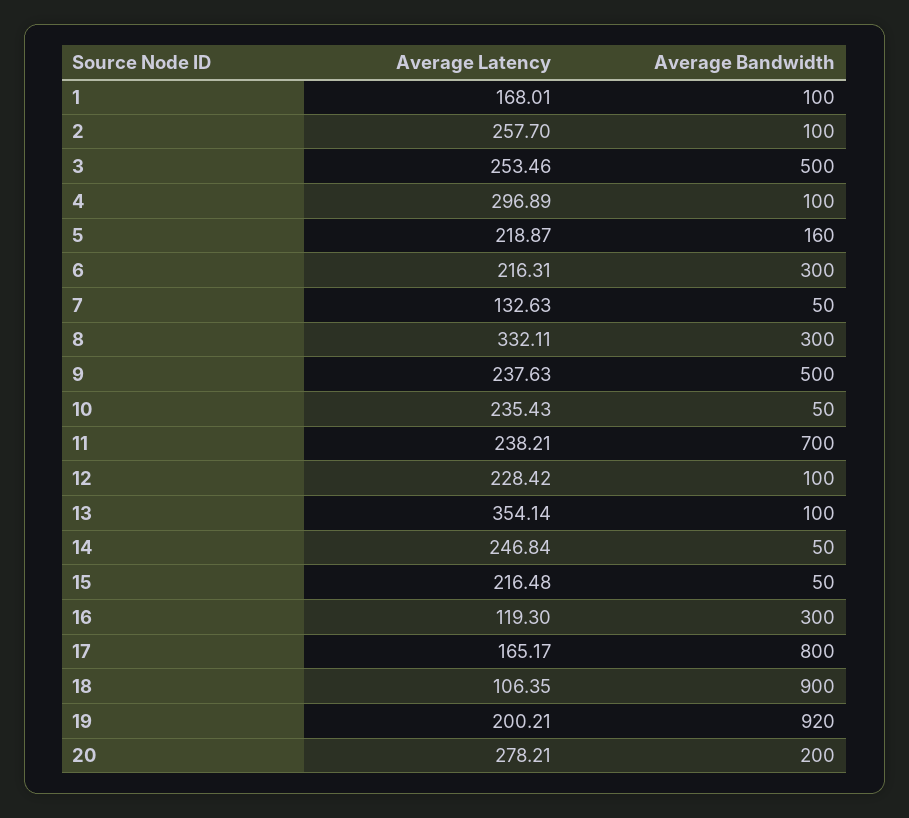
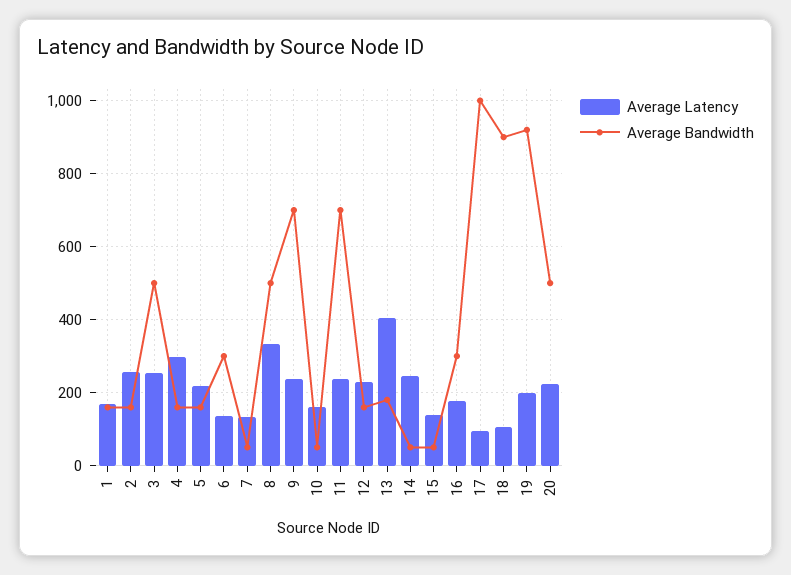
Average Bandwidth, 1: 100 -> 160
Average Bandwidth, 2: 100 -> 160
Average Bandwidth, 4: 100 -> 160
Average Latency, 6: 216.31 -> 140
Average Bandwidth, 8: 300 -> 500
Average Bandwidth, 9: 500 -> 700
Average Latency, 10: 235.43 -> 160
Average Bandwidth, 12: 100 -> 160
Average Latency, 13: 354.14 -> 400
Average Bandwidth, 13: 100 -> 180
Average Latency, 15: 216.48 -> 140
Average Latency, 16: 119.3 -> 180
Average Latency, 17: 165.17 -> 100
Average Bandwidth, 17: 800 -> 1000
Average Latency, 20: 278.21 -> 220
Average Bandwidth, 20: 200 -> 500

